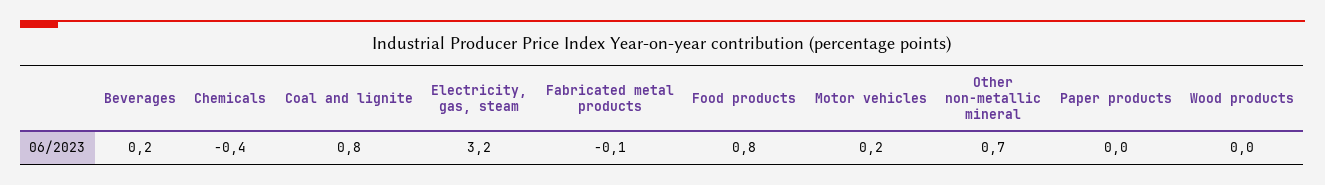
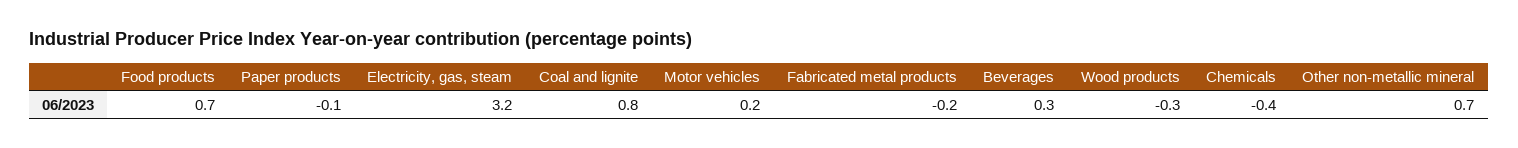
Beverages: 0.2 -> 0.3
Fabricated metal products: -0.1 -> -0.2
Food products: 0.8 -> 0.7
Paper products: 0 -> -0.1
Wood products: 0 -> -0.3

